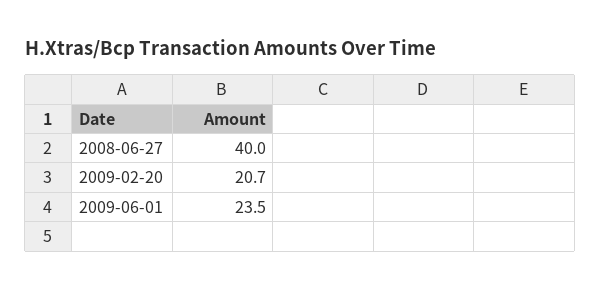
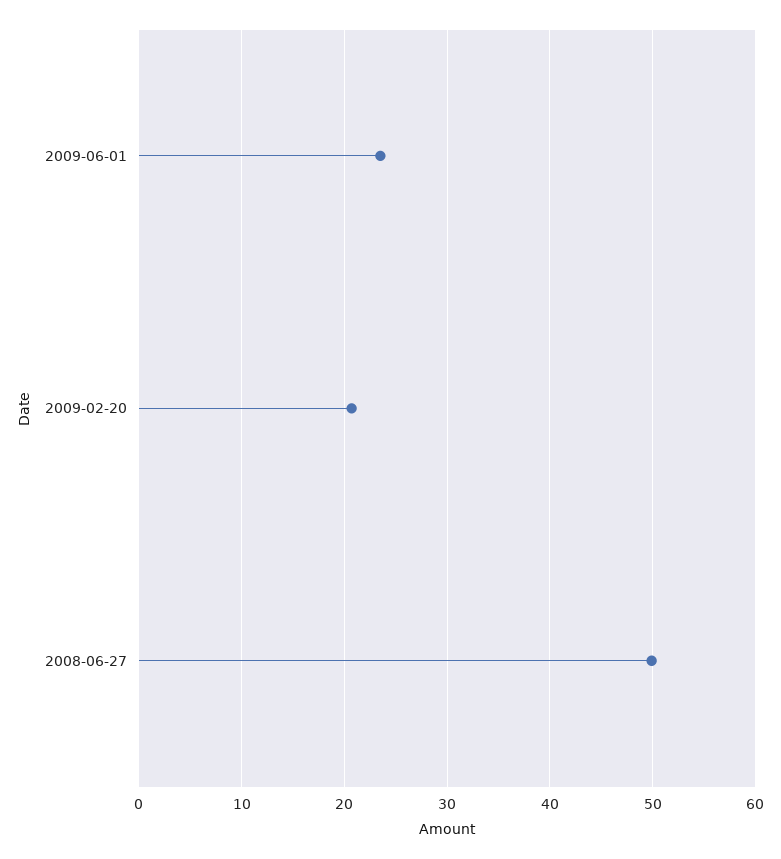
2008-06-27: 40 -> 50

